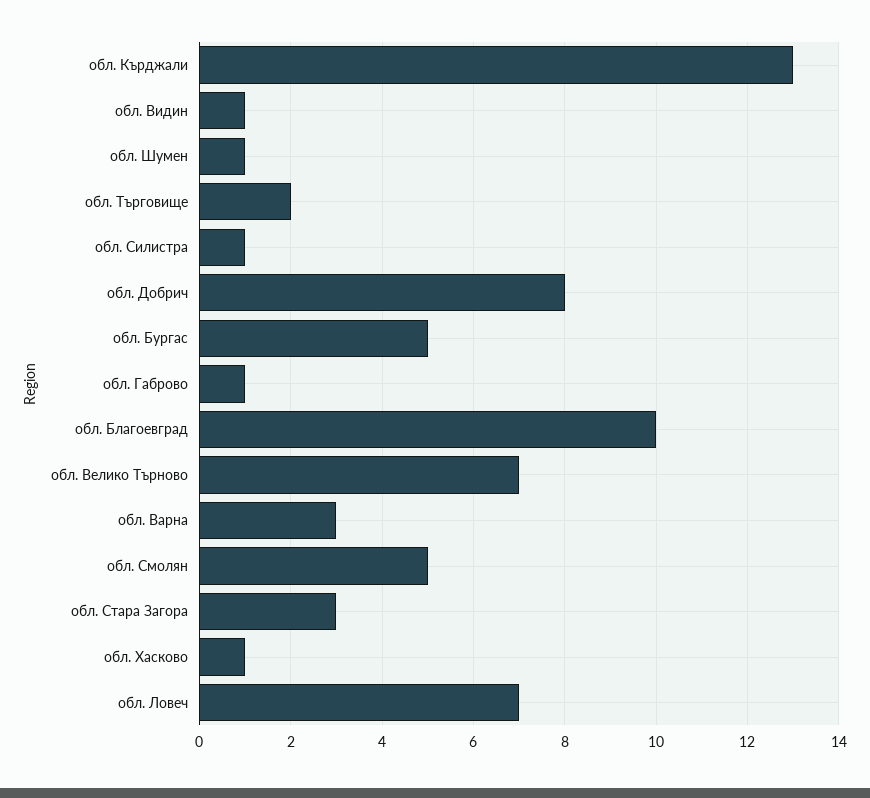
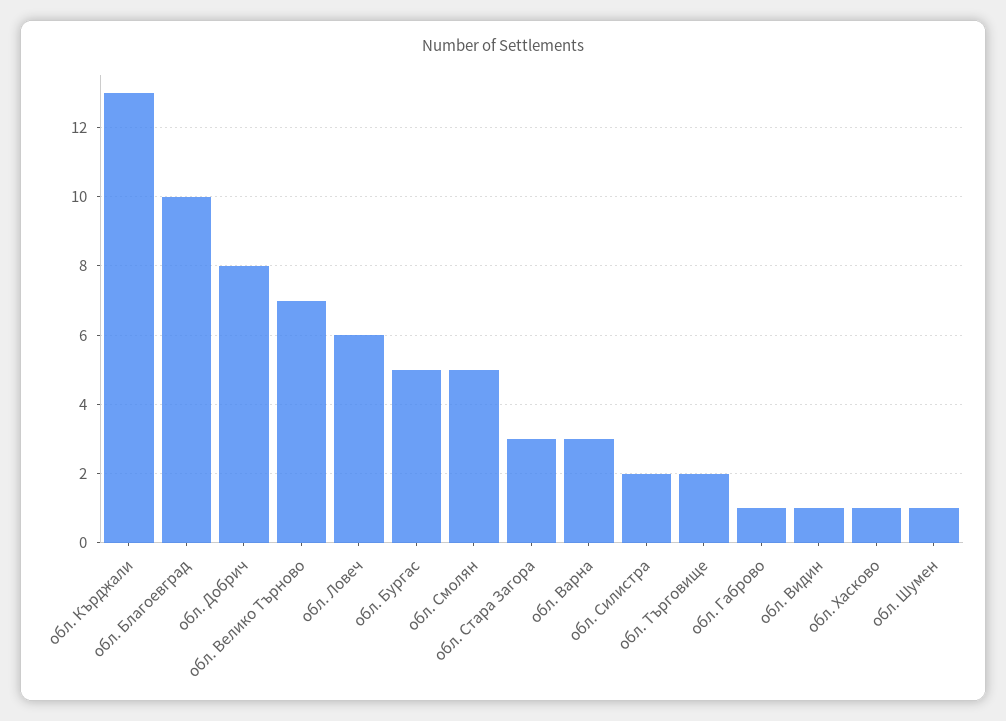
обл. Силистра: 1 -> 2
обл. Ловеч: 7 -> 6

